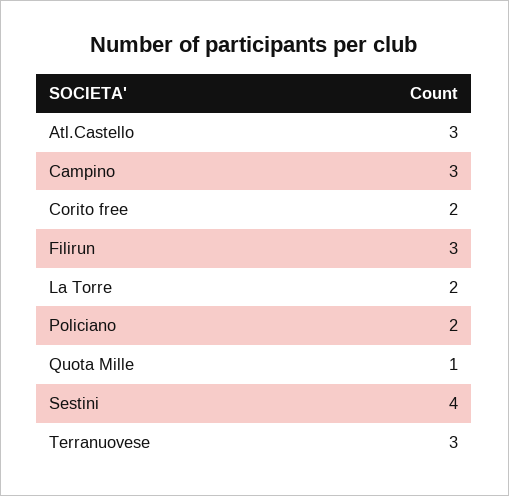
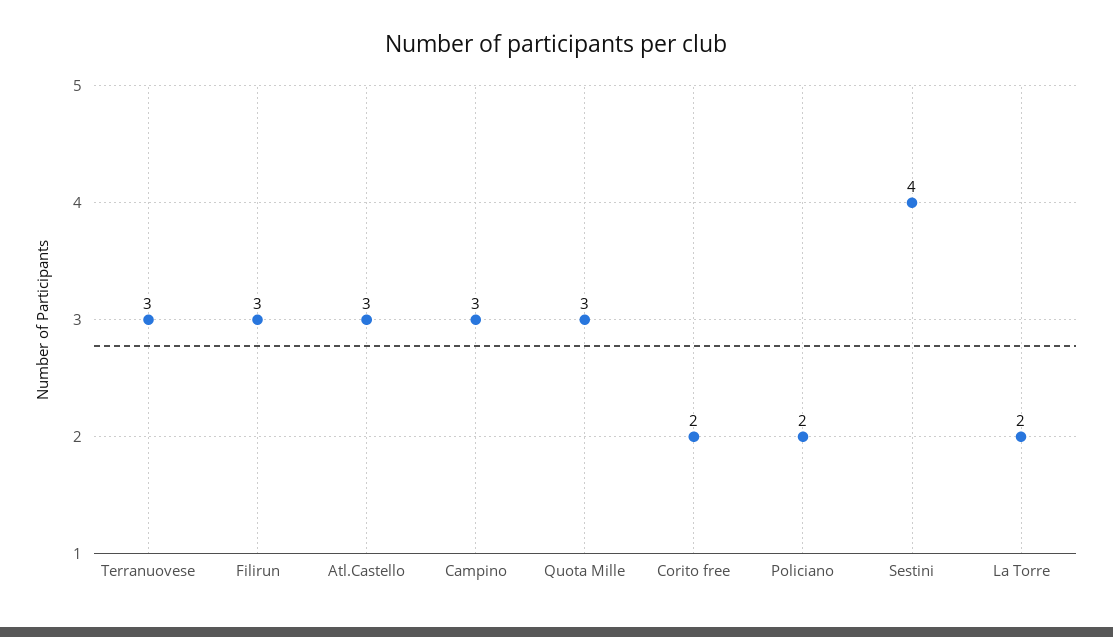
Quota Mille: 1 -> 3

